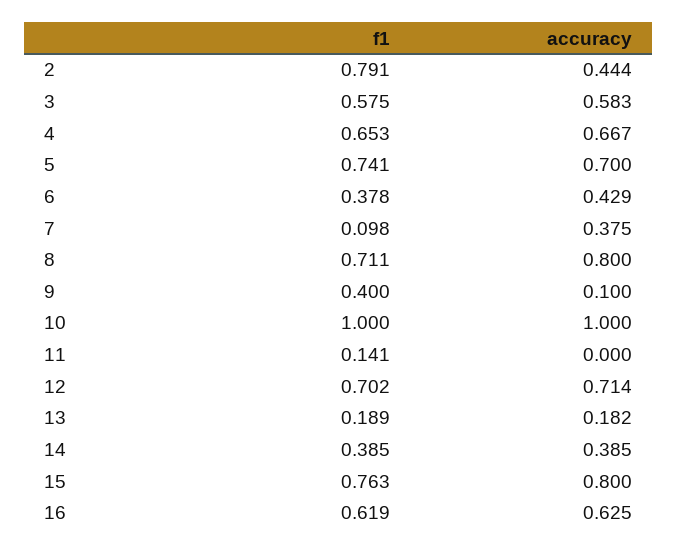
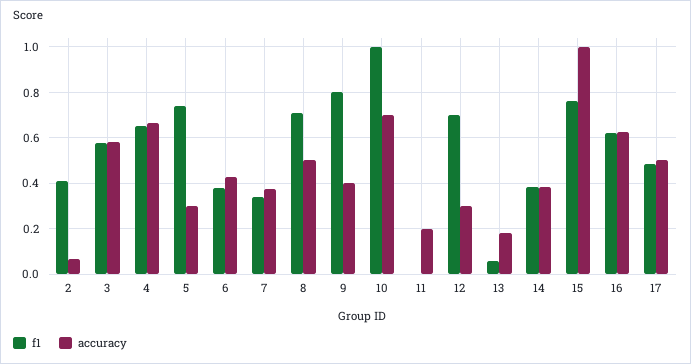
f1, 2: 0.791 -> 0.4
accuracy, 2: 0.444 -> 0.05
accuracy, 5: 0.7 -> 0.3
f1, 7: 0.098 -> 0.35
accuracy, 8: 0.8 -> 0.5
f1, 9: 0.4 -> 0.8
accuracy, 9: 0.1 -> 0.4
accuracy, 10: 1 -> 0.7
f1, 11: 0.141 -> 0
accuracy, 11: 0 -> 0.2
accuracy, 12: 0.714 -> 0.3
f1, 13: 0.189 -> 0.05
accuracy, 15: 0.8 -> 1
f1, 17: none -> 0.5
accuracy, 17: none -> 0.5

